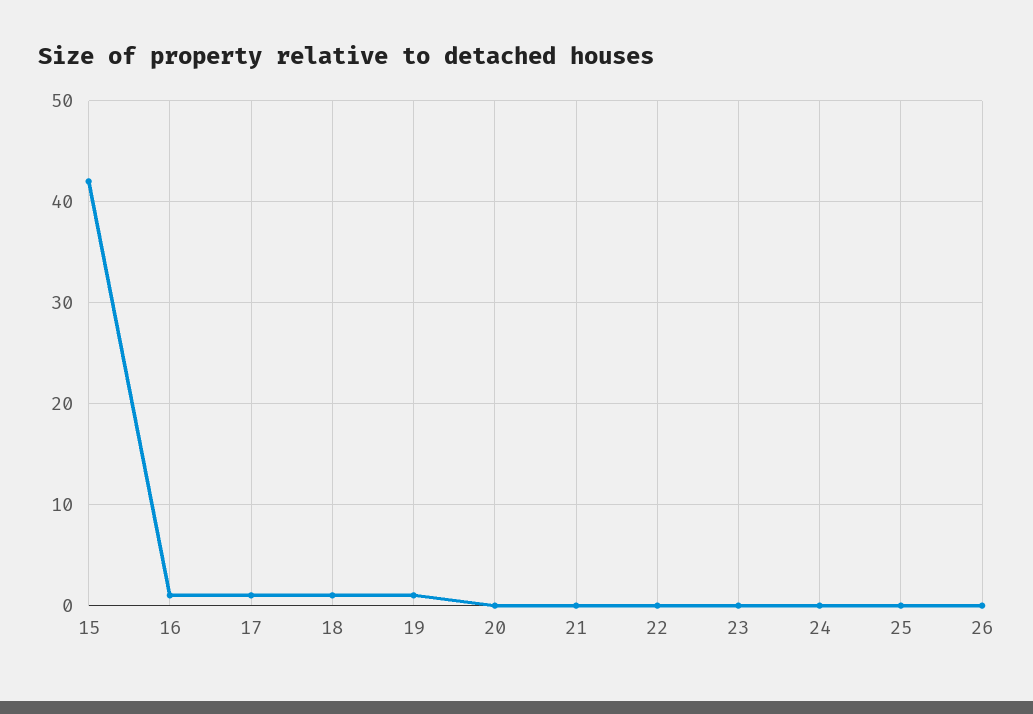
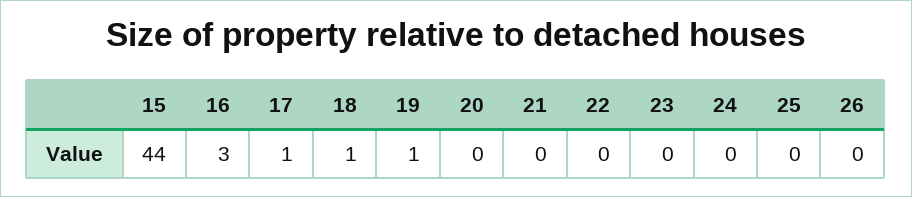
15: 42 -> 44
16: 1 -> 3

